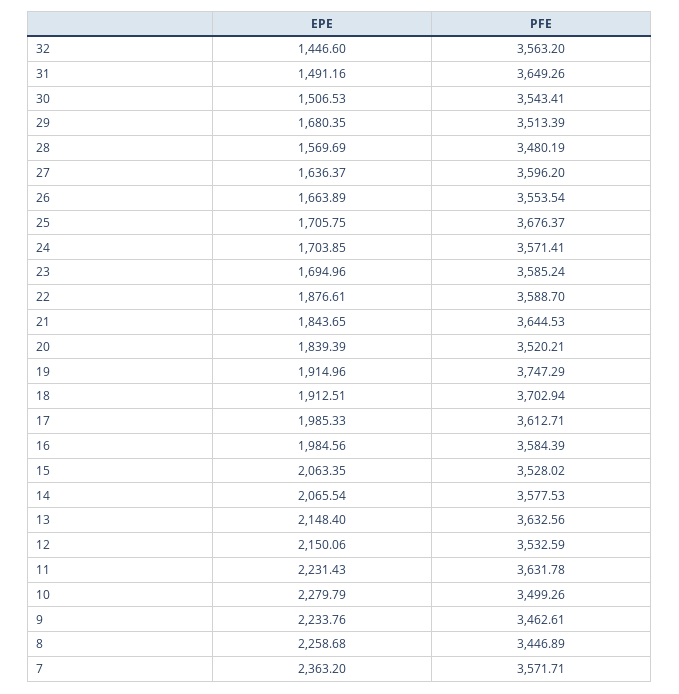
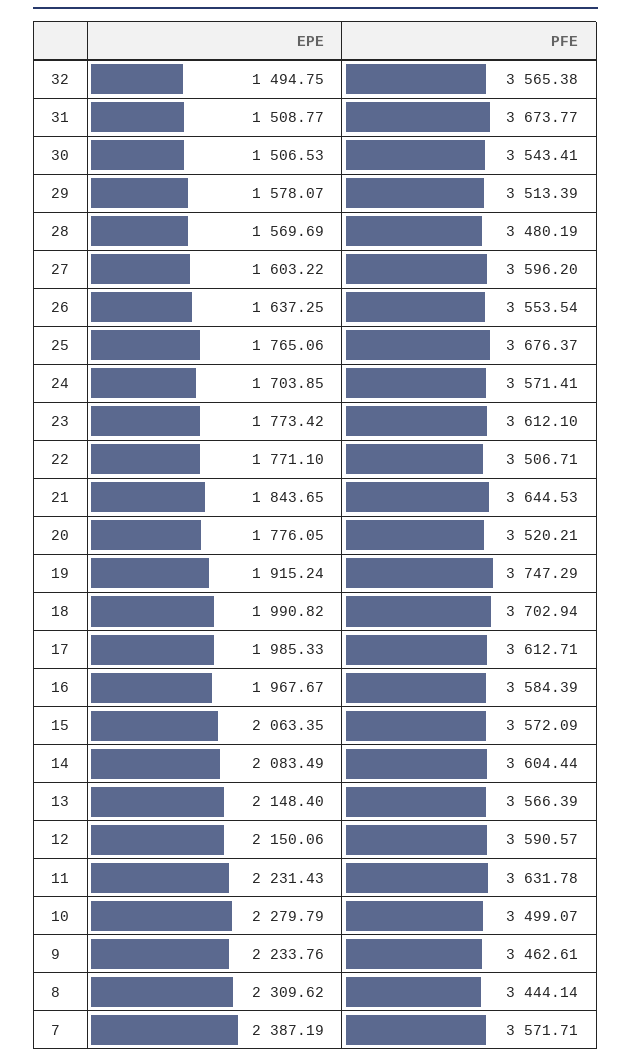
EPE, 32: 1446.6 -> 1494.75
PFE, 32: 3563.2 -> 3565.38
EPE, 31: 1491.16 -> 1508.77
PFE, 31: 3649.26 -> 3673.77
EPE, 29: 1680.35 -> 1578.07
EPE, 27: 1636.37 -> 1603.22
EPE, 26: 1663.89 -> 1637.25
EPE, 25: 1705.75 -> 1765.06
EPE, 23: 1694.96 -> 1773.42
PFE, 23: 3585.24 -> 3612.1
EPE, 22: 1876.61 -> 1771.1
PFE, 22: 3588.7 -> 3506.71
EPE, 20: 1839.39 -> 1776.05
EPE, 19: 1914.96 -> 1915.24
EPE, 18: 1912.51 -> 1990.82
EPE, 16: 1984.56 -> 1967.67
PFE, 15: 3528.02 -> 3572.09
EPE, 14: 2065.54 -> 2083.49
PFE, 14: 3577.53 -> 3604.44
PFE, 13: 3632.56 -> 3566.39
PFE, 12: 3532.59 -> 3590.57
PFE, 10: 3499.26 -> 3499.07
EPE, 8: 2258.68 -> 2309.62
PFE, 8: 3446.89 -> 3444.14
EPE, 7: 2363.2 -> 2387.19

